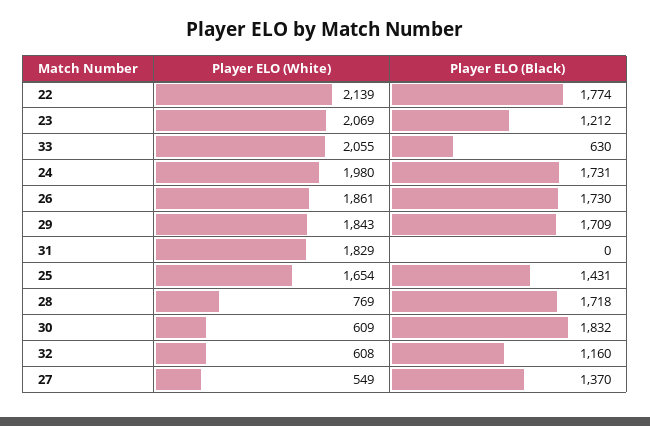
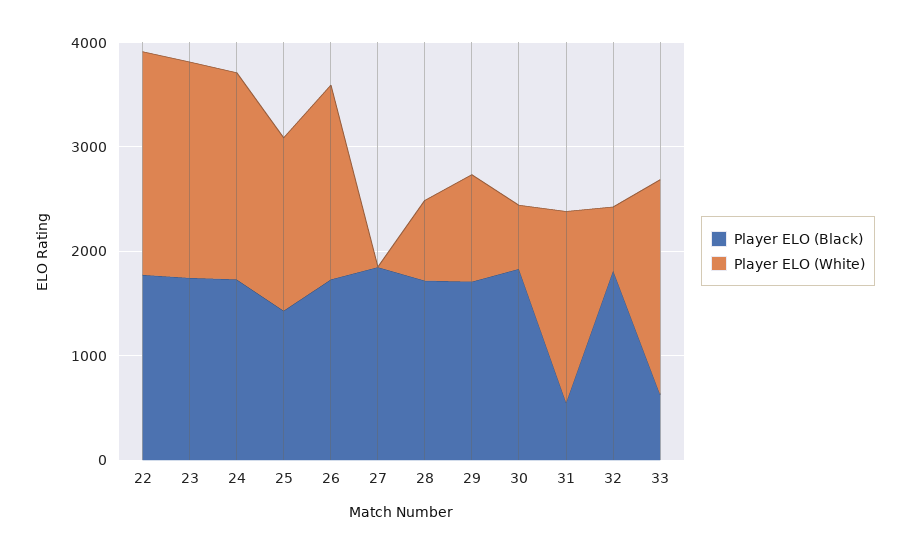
Player ELO (Black), 23: 1212 -> 1800
Player ELO (White), 29: 1843 -> 1000
Player ELO (Black), 31: 0 -> 600
Player ELO (Black), 32: 1160 -> 1800
Player ELO (White), 27: 549 -> 0
Player ELO (Black), 27: 1370 -> 1800

